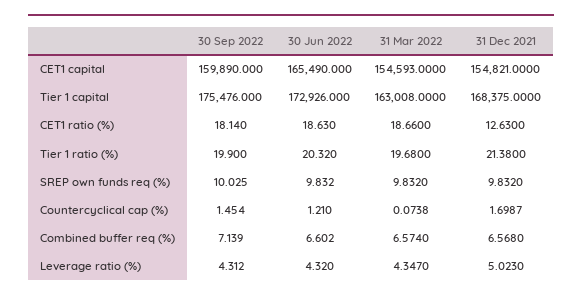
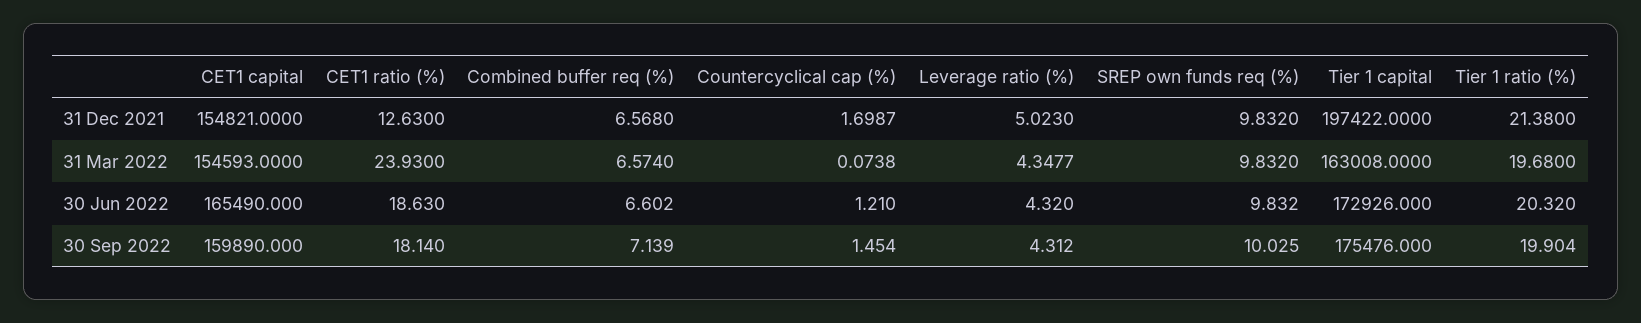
31 Dec 2021, Tier 1 capital: 168375 -> 197422
31 Mar 2022, CET1 ratio (%): 18.66 -> 23.93
30 Sep 2022, Tier 1 ratio (%): 19.9 -> 19.904
31 Mar 2022, Leverage ratio (%): 4.347 -> 4.3477

